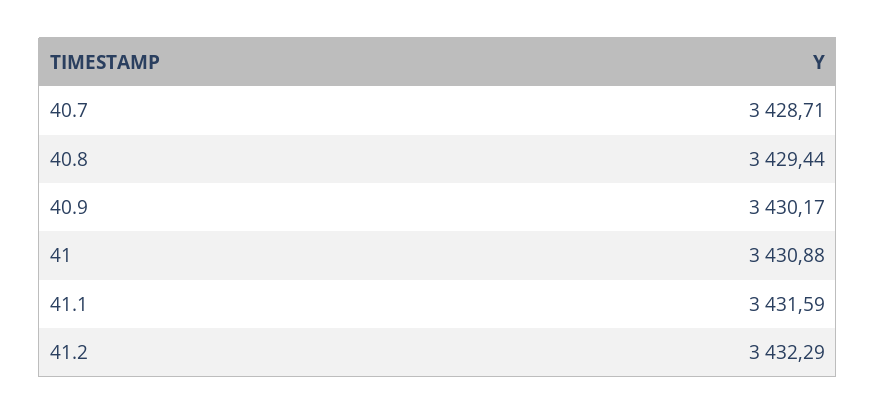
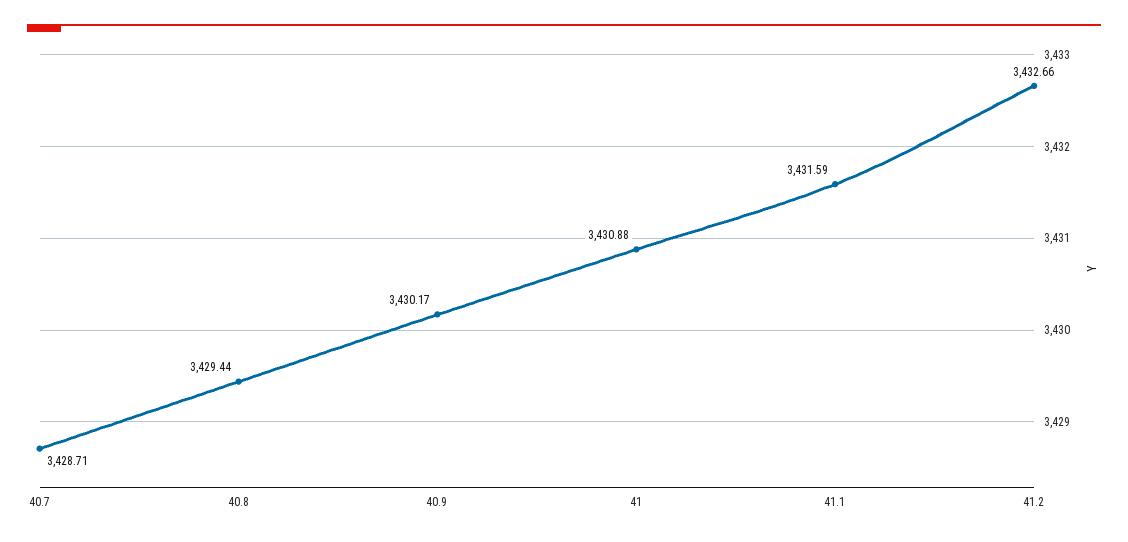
41.2: 3432.29 -> 3432.66

